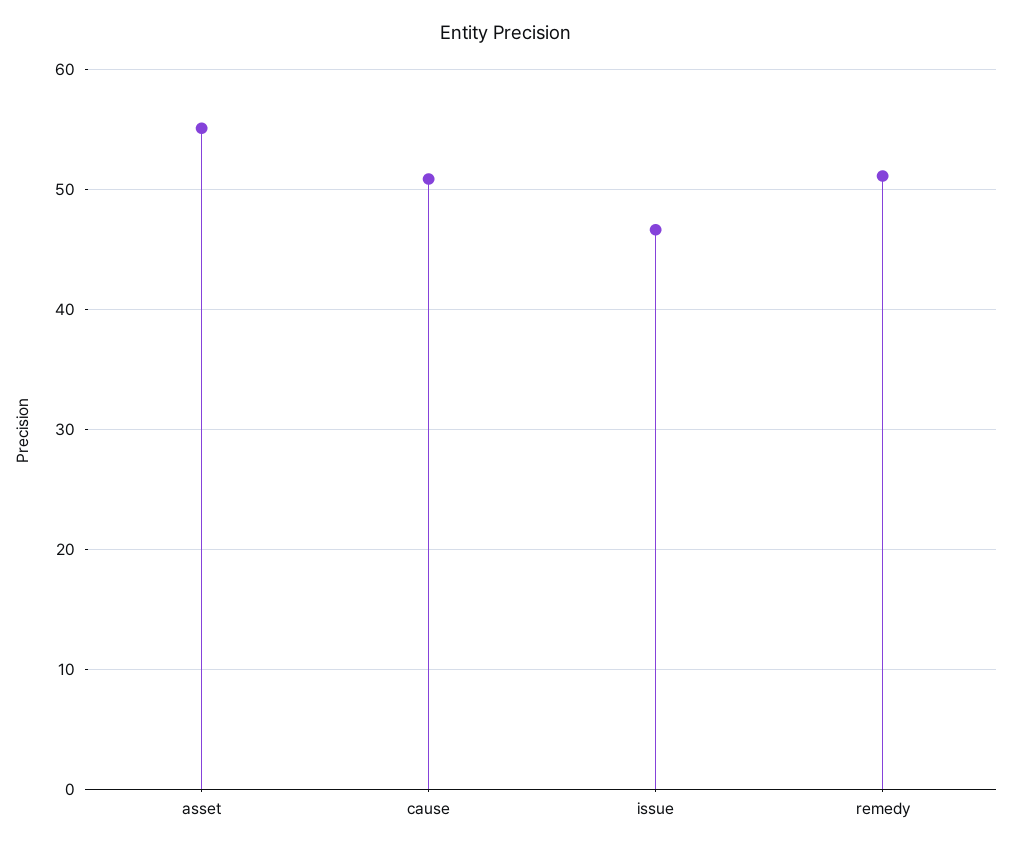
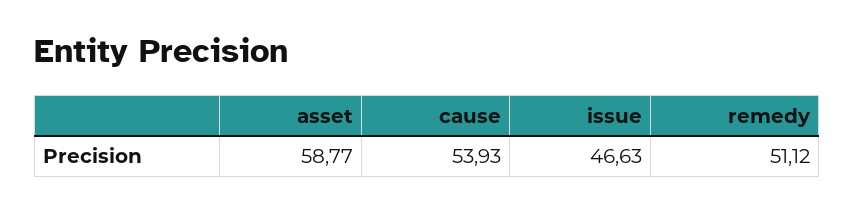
asset: 55 -> 58.77
cause: 51 -> 53.93

